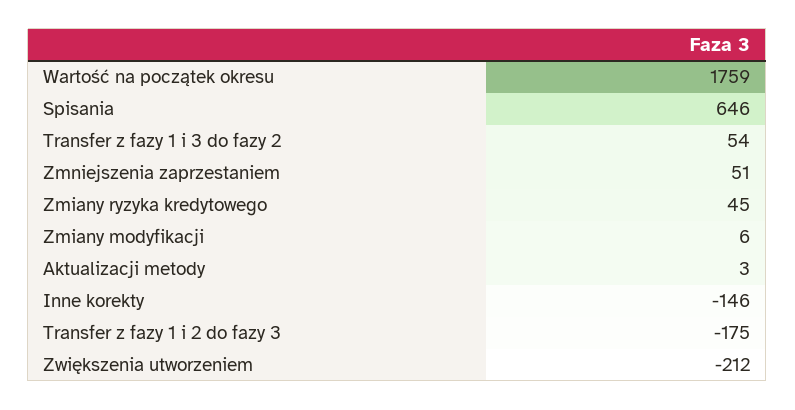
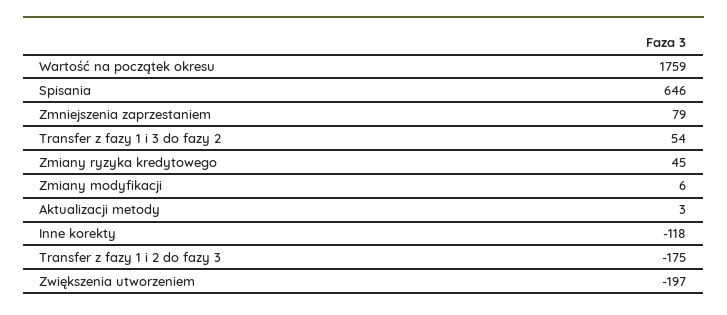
Zmniejszenia zaprzestaniem: 51 -> 79
Inne korekty: -146 -> -118
Zwiększenia utworzeniem: -212 -> -197

